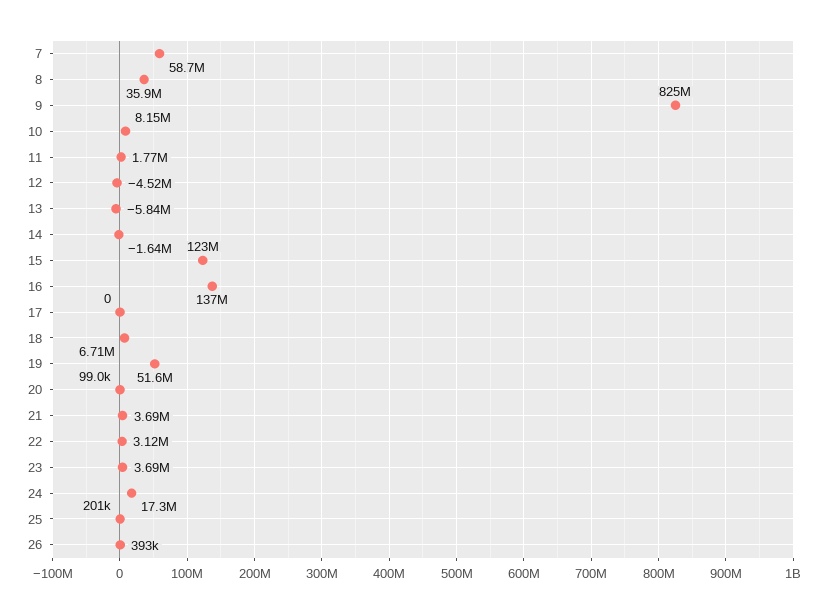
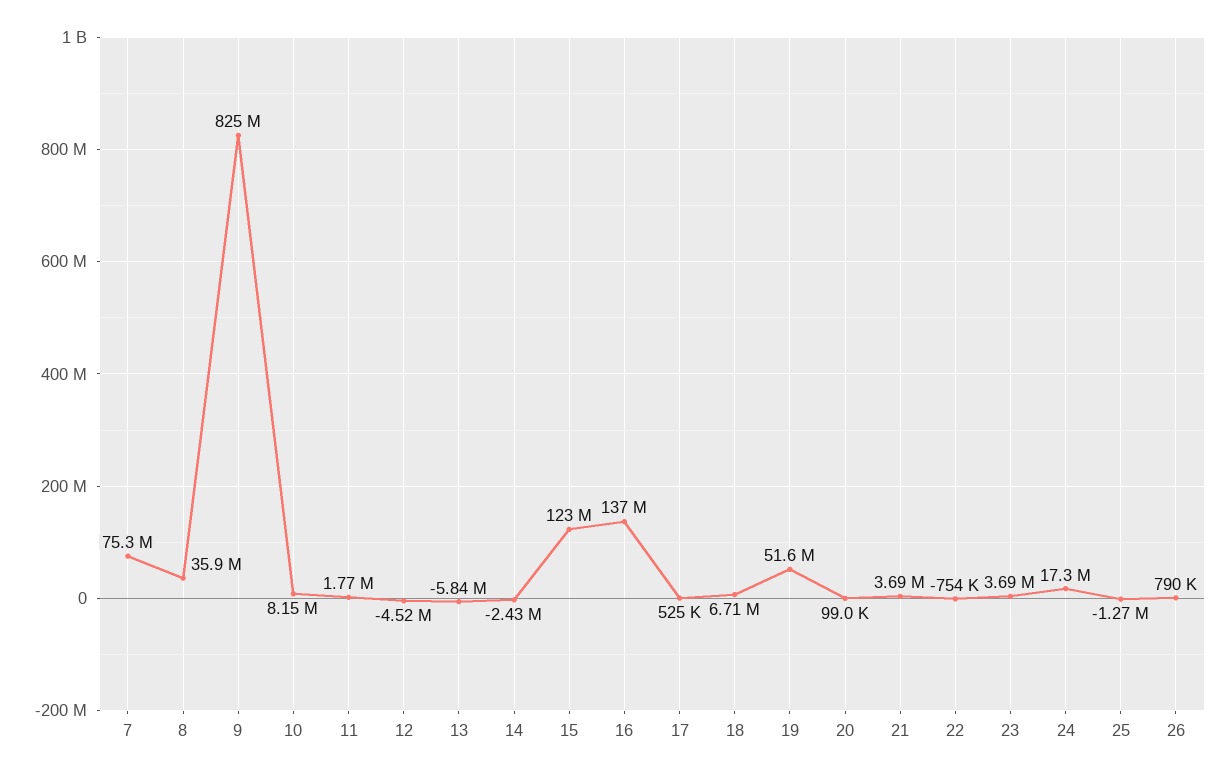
7: 58700000 -> 75300000
14: -1640000 -> -2430000
17: 0 -> 525000
22: 3120000 -> -754000
25: 201000 -> -1270000
26: 393000 -> 790000

